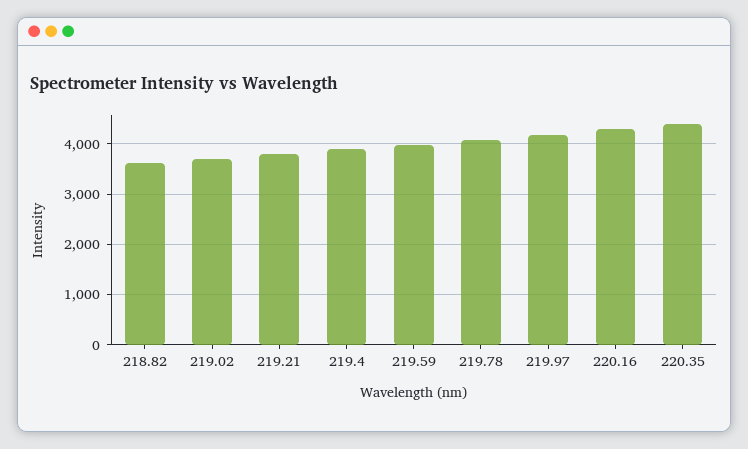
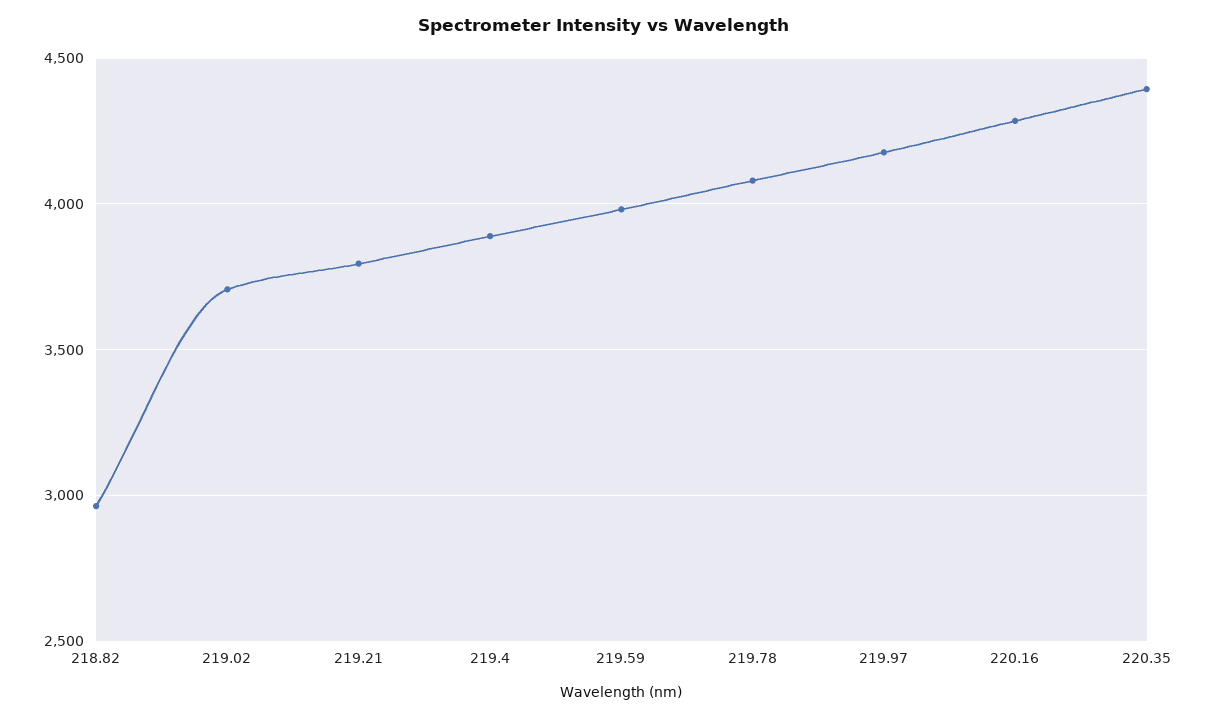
218.82: 3600 -> 2950

